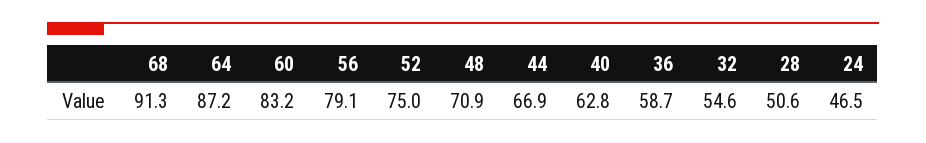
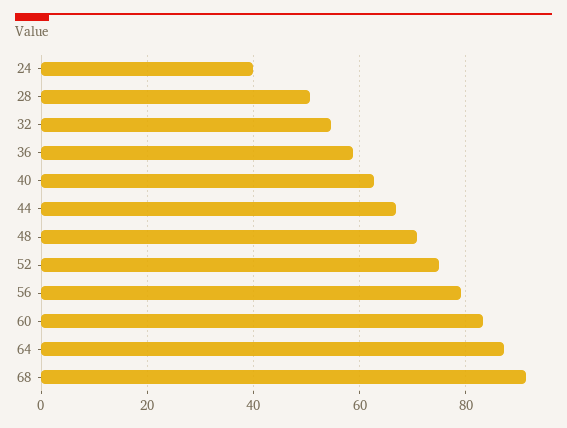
24: 46.5 -> 40

